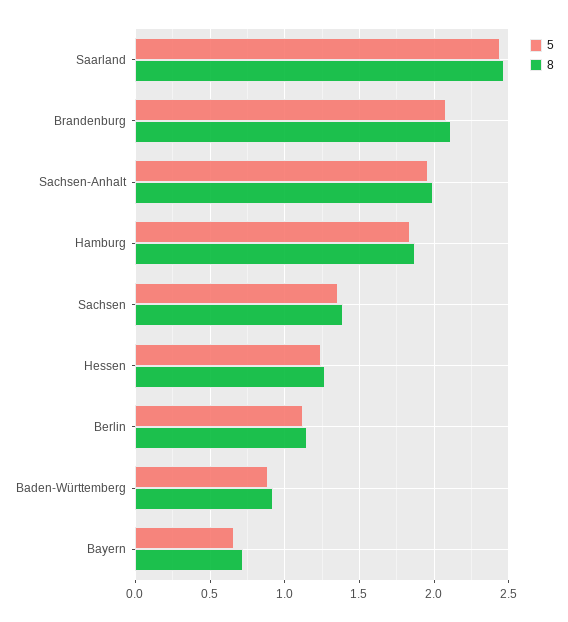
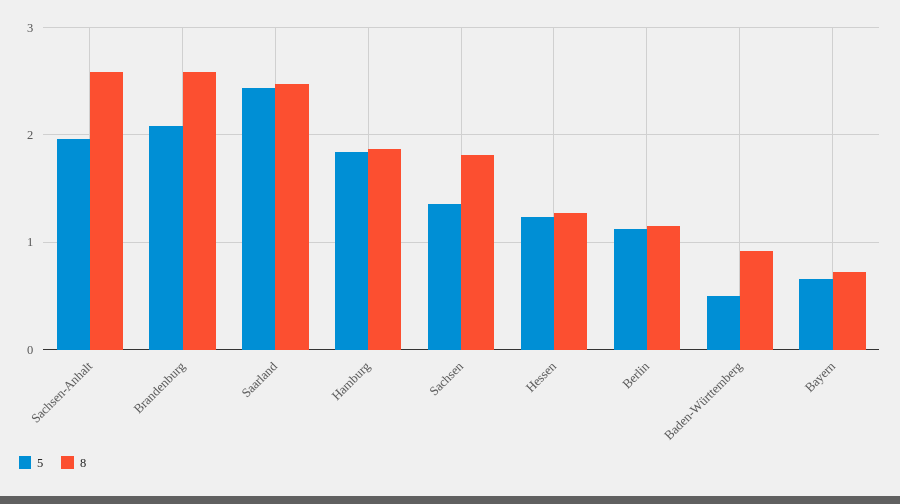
8, Brandenburg: 2.1 -> 2.6
8, Sachsen-Anhalt: 2 -> 2.6
8, Sachsen: 1.4 -> 1.8
5, Baden-Württemberg: 0.9 -> 0.5

